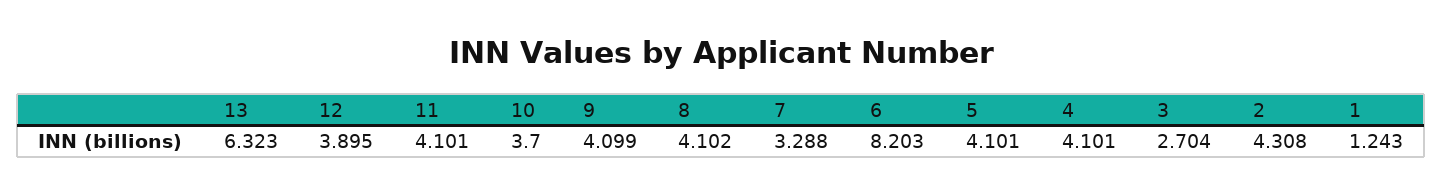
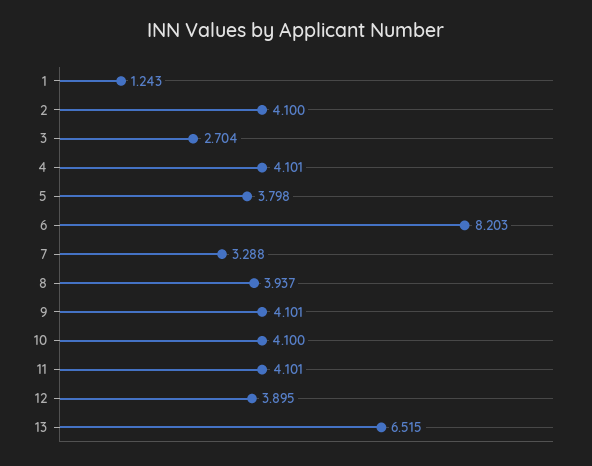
13: 6.323 -> 6.515
10: 3.7 -> 4.1
9: 4.099 -> 4.101
8: 4.102 -> 3.937
5: 4.101 -> 3.798
2: 4.308 -> 4.1

